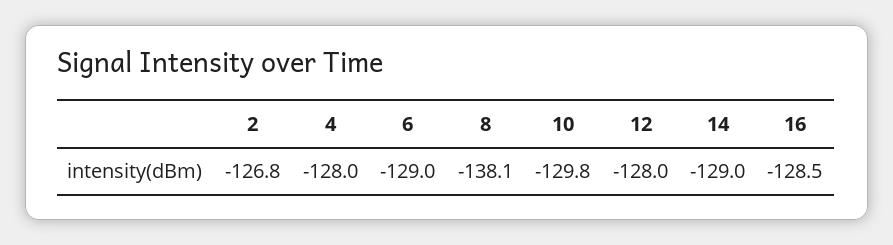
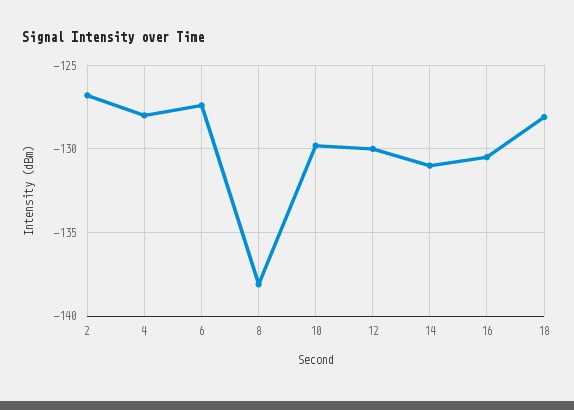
6: -129 -> -127.5
12: -128 -> -130
14: -129 -> -131
16: -128.5 -> -130.5
18: none -> -128

